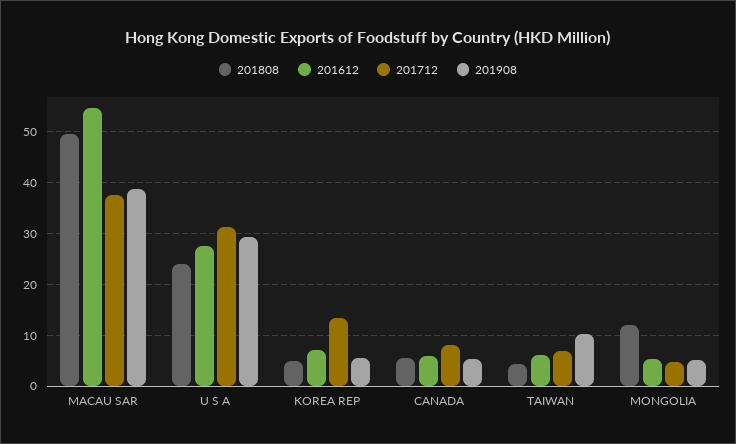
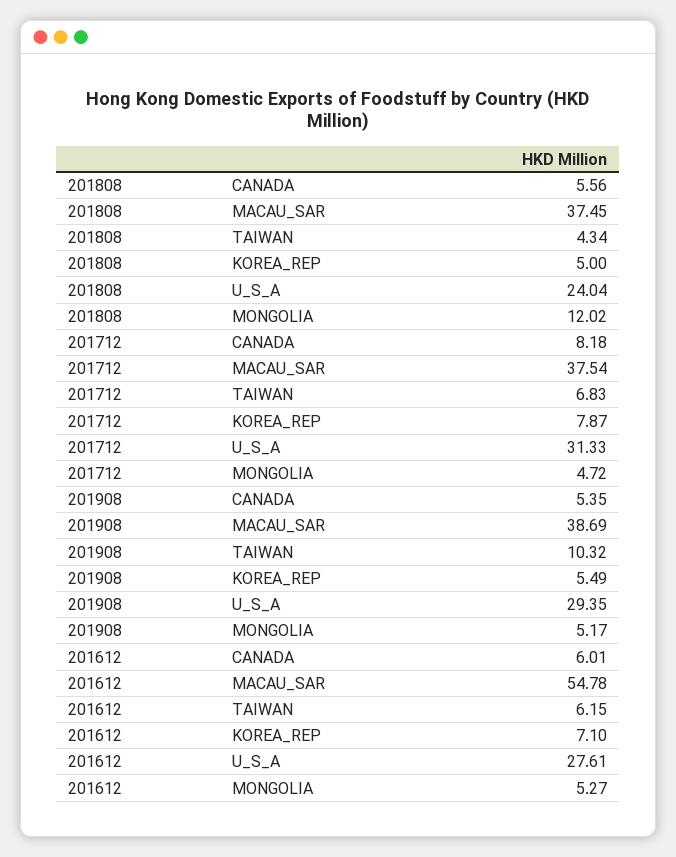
201808, MACAU SAR: 50 -> 37.45
201712, KOREA REP: 14 -> 7.87

